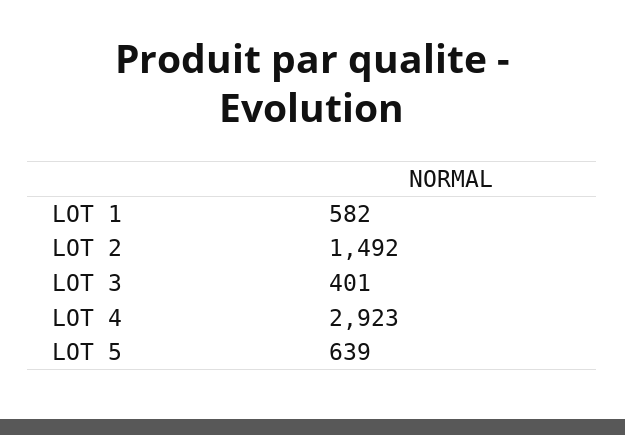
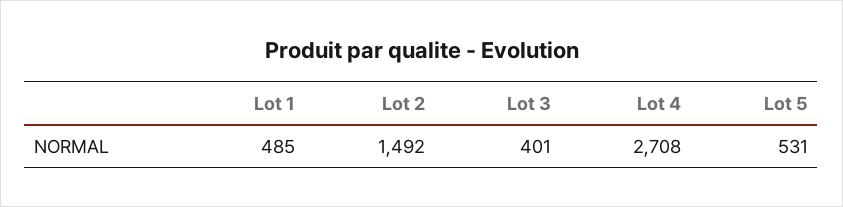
LOT 1: 582 -> 485
LOT 4: 2923 -> 2708
LOT 5: 639 -> 531

